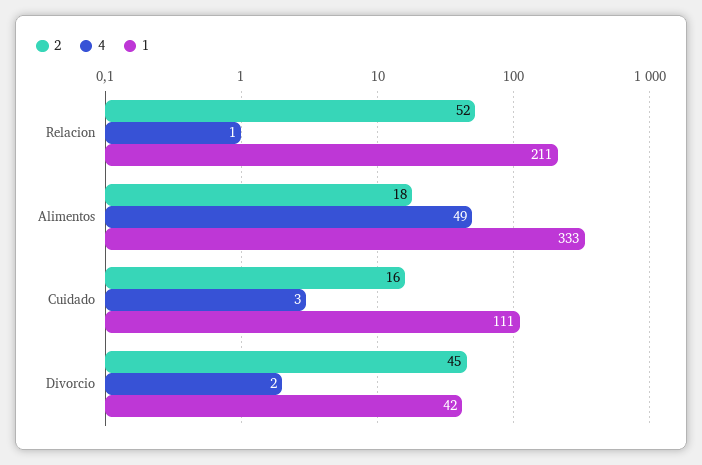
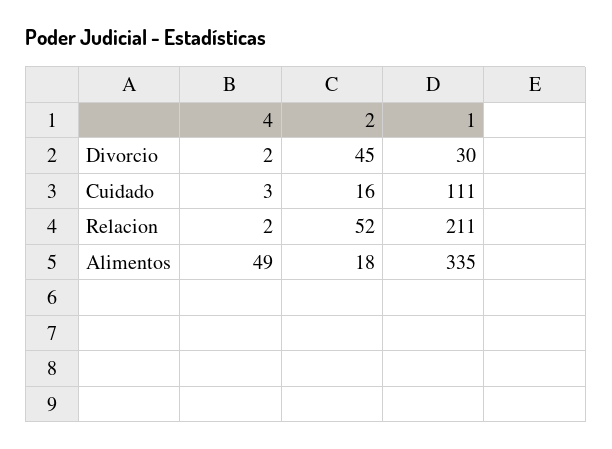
4, Relacion: 1 -> 2
1, Alimentos: 333 -> 335
1, Divorcio: 42 -> 30

